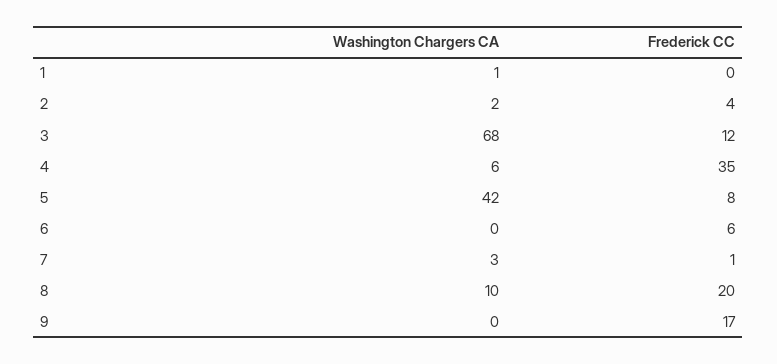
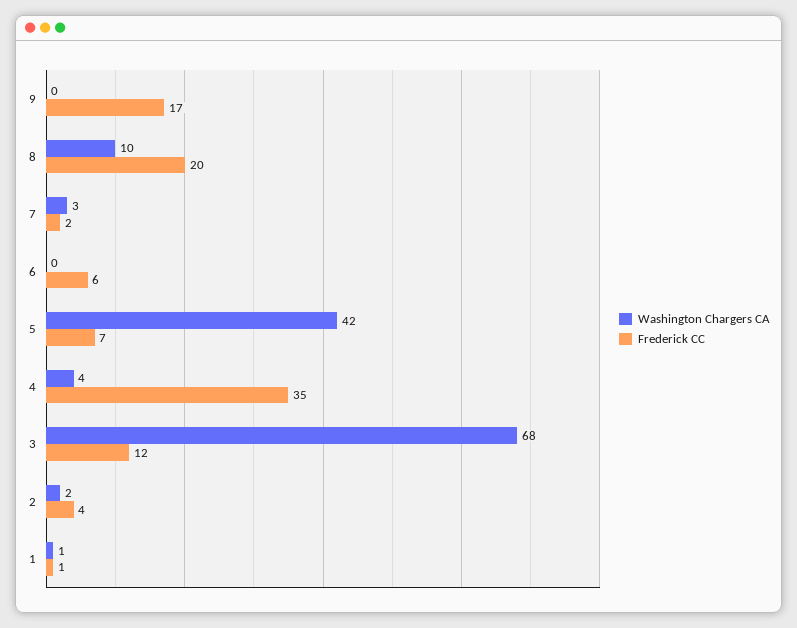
Frederick CC, 1: 0 -> 1
Washington Chargers CA, 4: 6 -> 4
Frederick CC, 5: 8 -> 7
Frederick CC, 7: 1 -> 2

